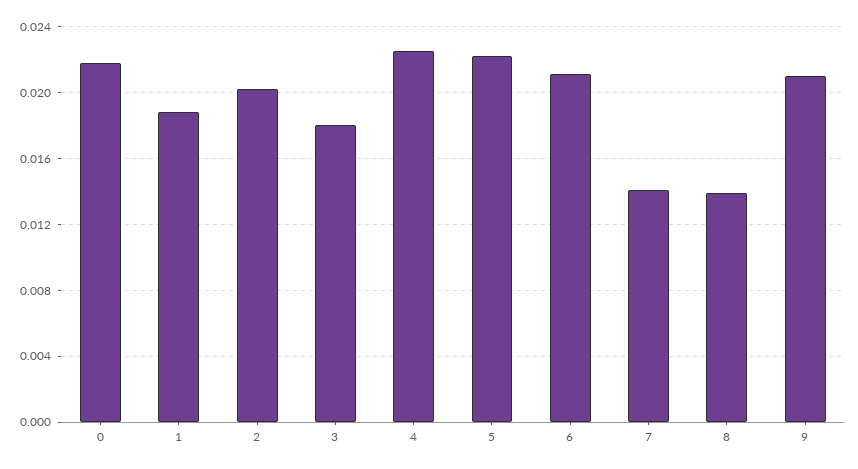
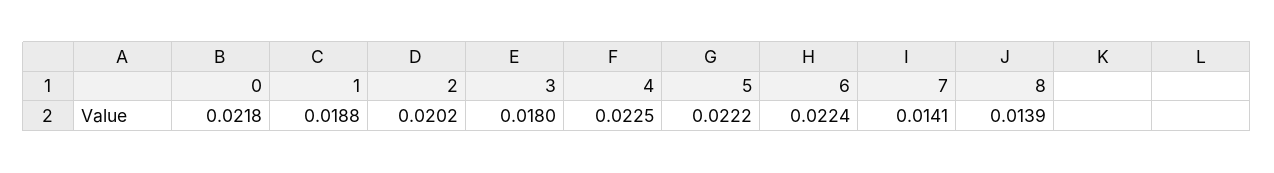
6: 0.021 -> 0.0224
9: 0.021 -> none

